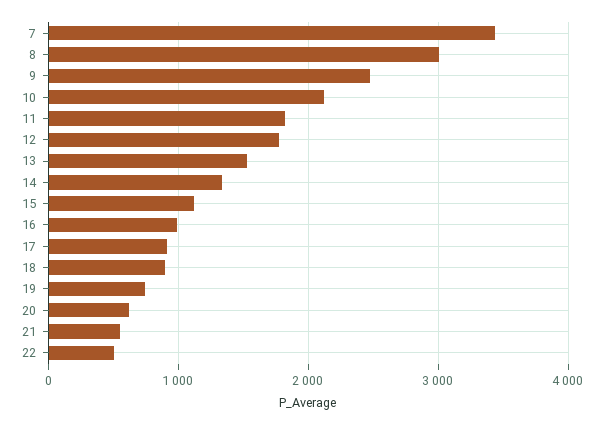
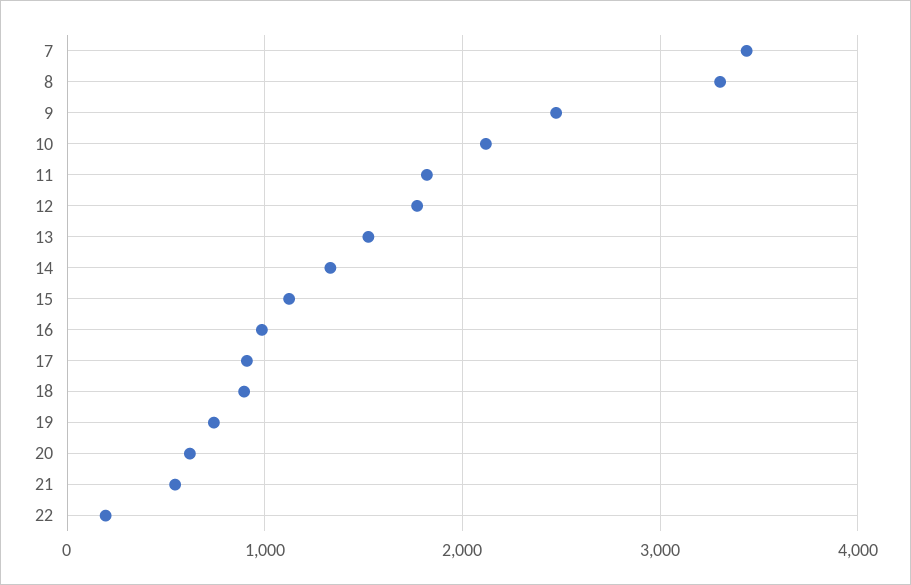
8: 3000 -> 3300
22: 500 -> 200

